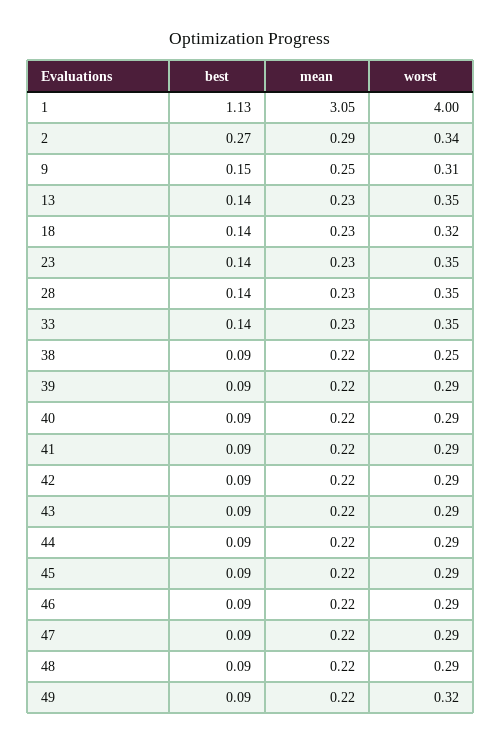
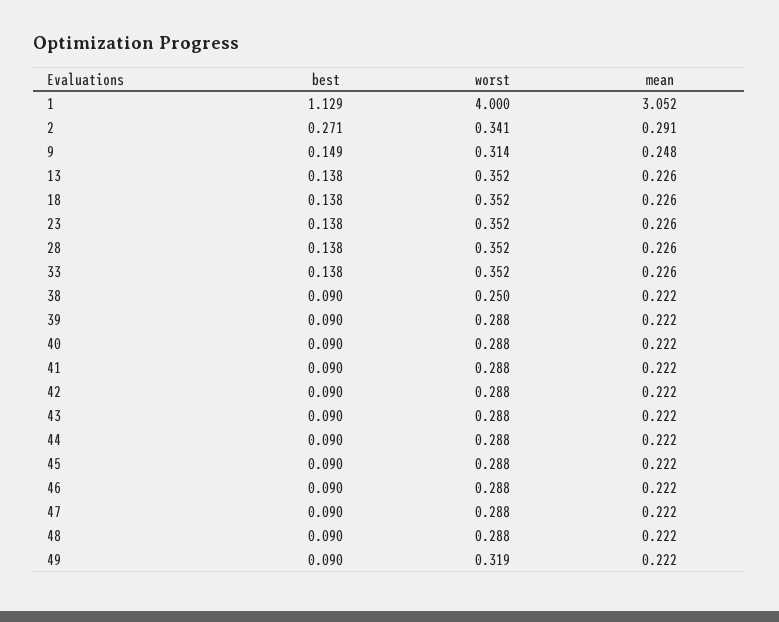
worst, 18: 0.32 -> 0.352

